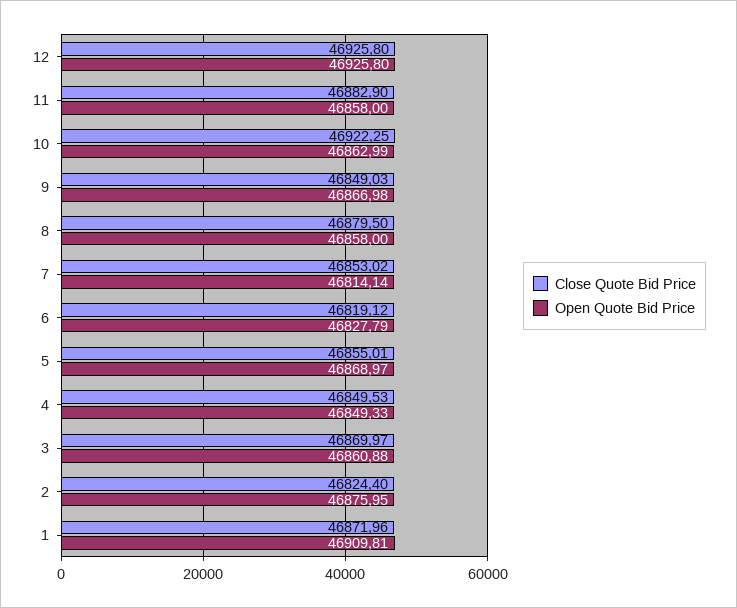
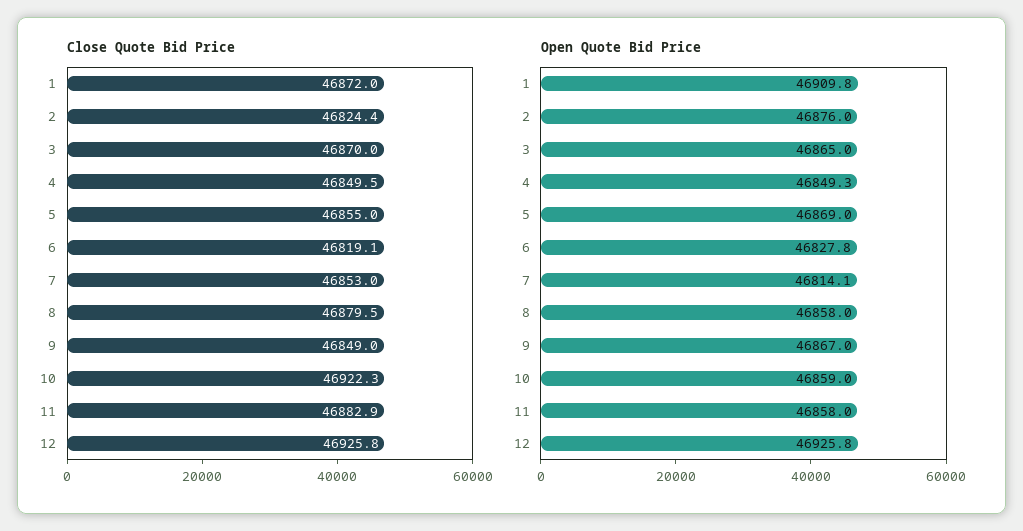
Open Quote Bid Price, 10: 46862.99 -> 46859
Open Quote Bid Price, 3: 46860.88 -> 46865

